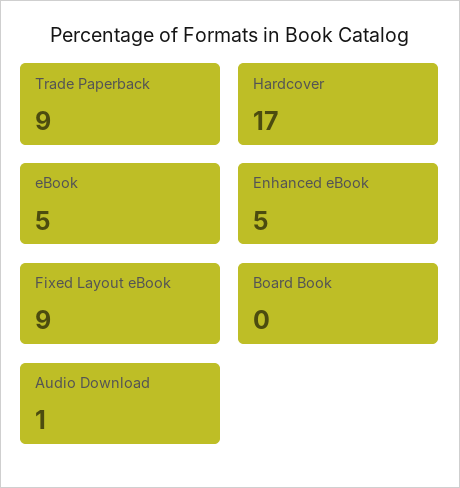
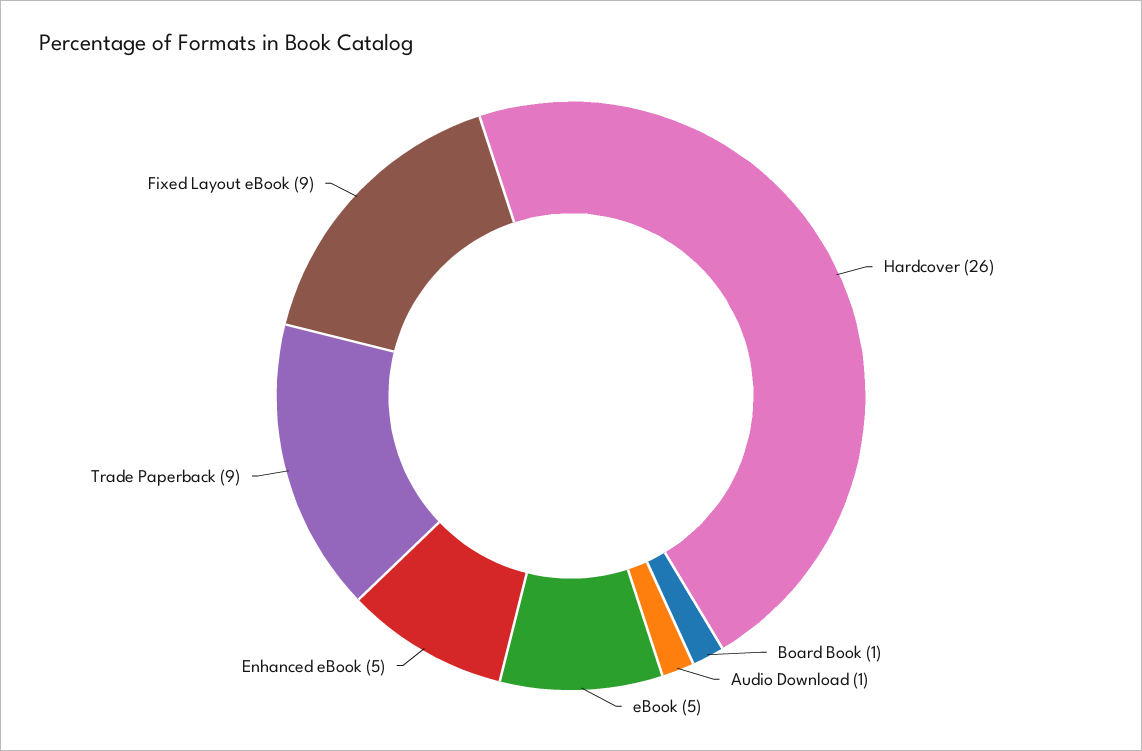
Hardcover: 17 -> 26
Board Book: 0 -> 1

